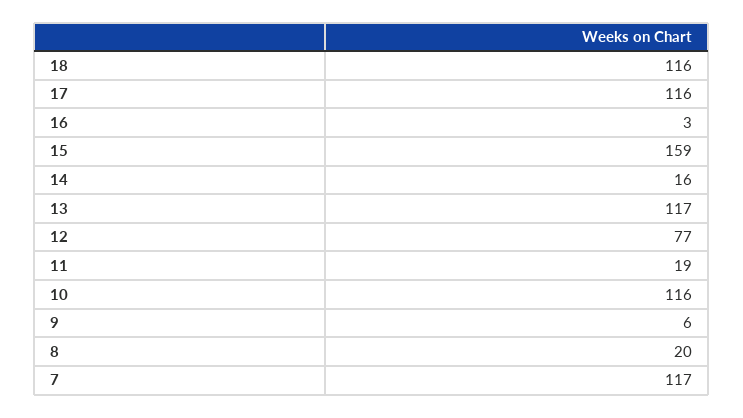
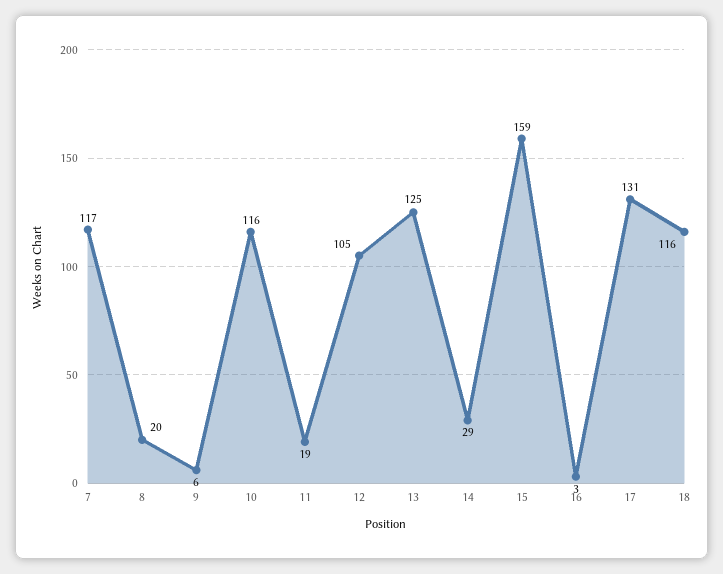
17: 116 -> 131
14: 16 -> 29
13: 117 -> 125
12: 77 -> 105

